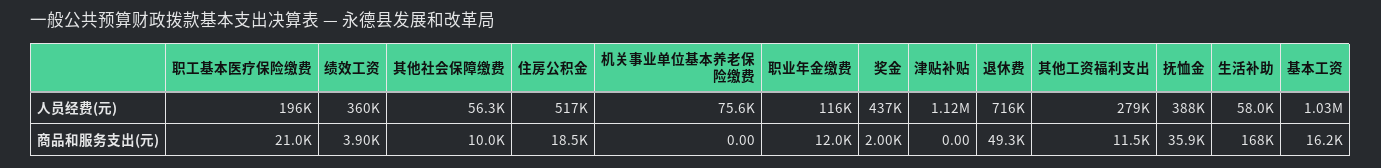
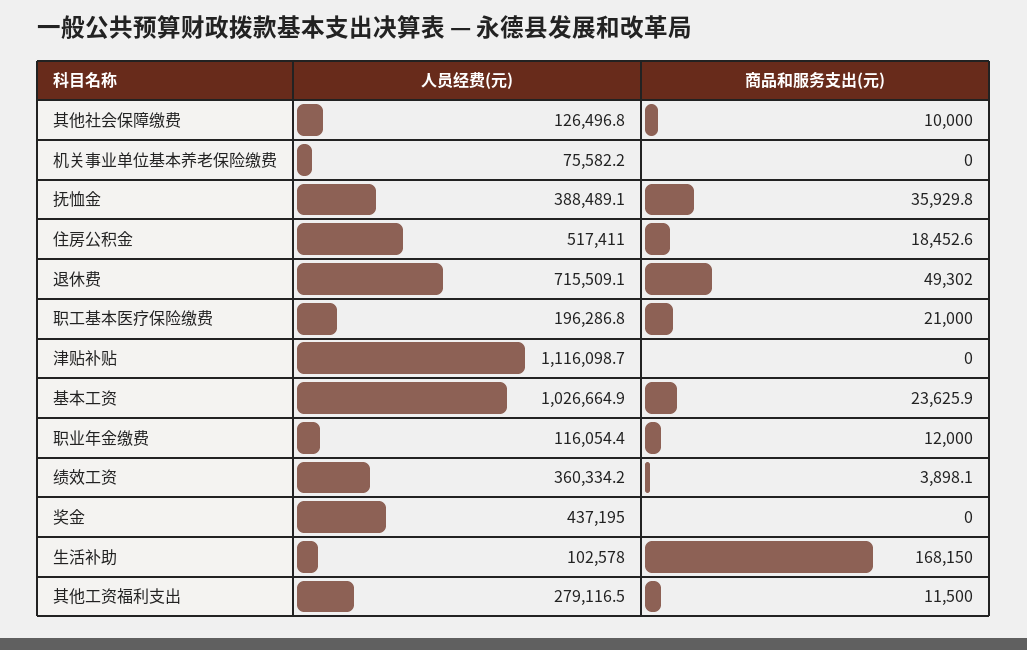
其他社会保障缴费, 人员经费(元): 56300 -> 126496.8
生活补助, 人员经费(元): 58000 -> 102578
奖金, 商品和服务支出(元): 2000 -> 0
基本工资, 商品和服务支出(元): 16200 -> 23625.9

